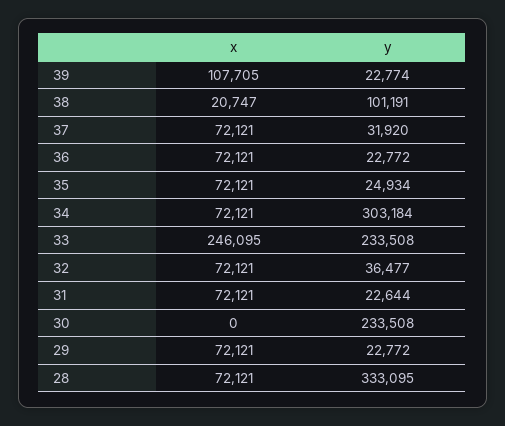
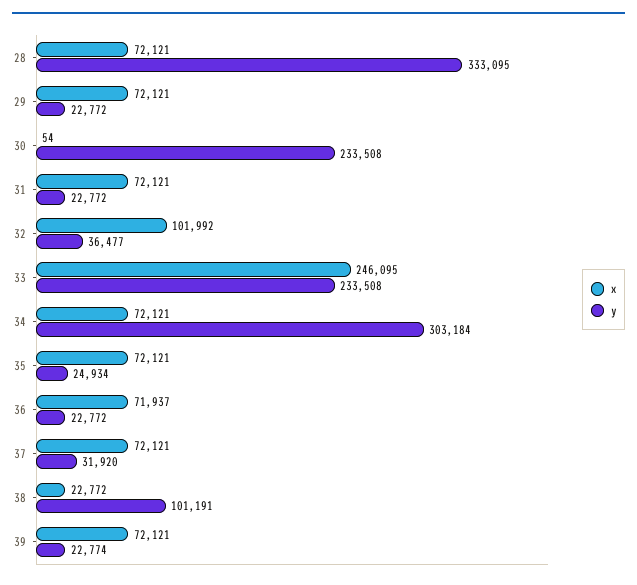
x, 39: 107705 -> 72121
x, 38: 20747 -> 22772
x, 36: 72121 -> 71937
x, 32: 72121 -> 101992
y, 31: 22644 -> 22772
x, 30: 0 -> 54

